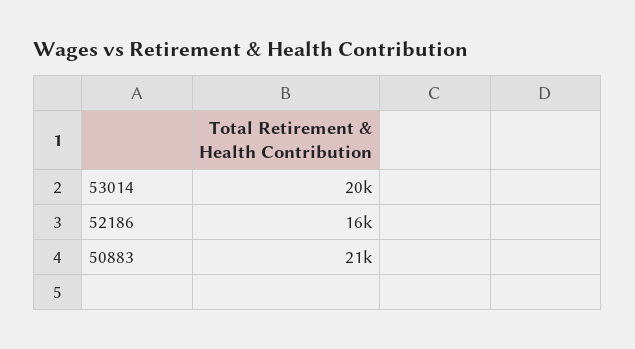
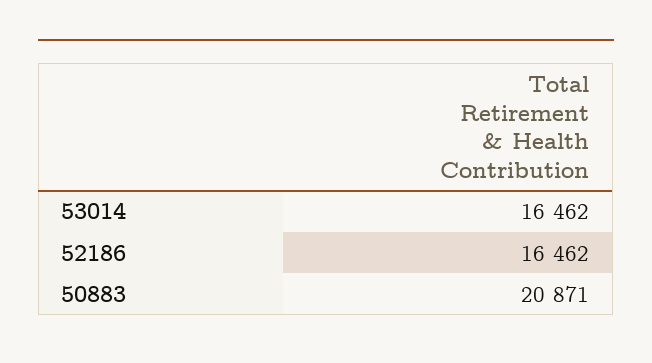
53014: 20000 -> 16462

